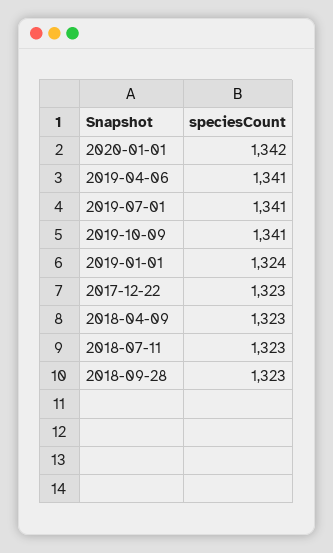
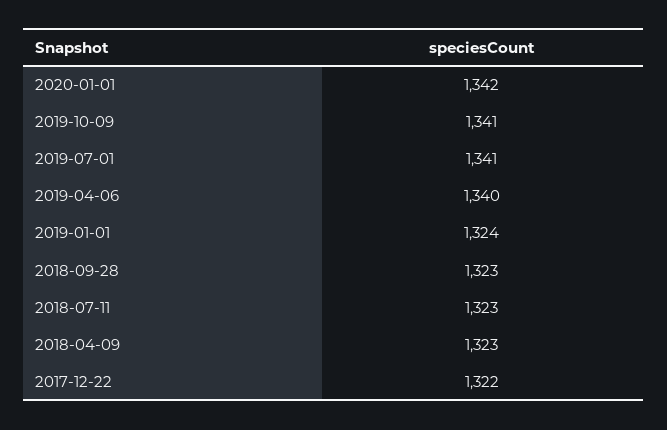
2019-04-06: 1341 -> 1340
2017-12-22: 1323 -> 1322

